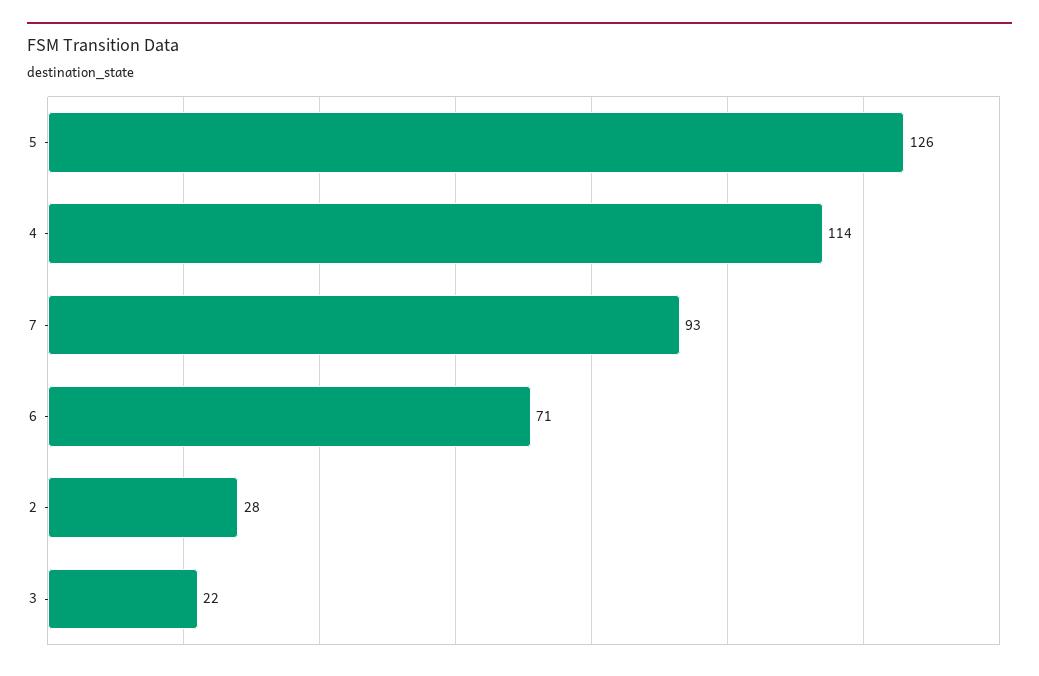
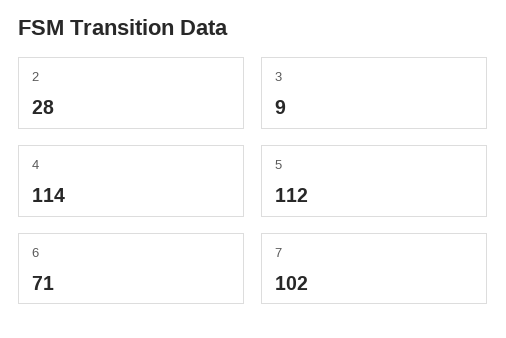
5: 126 -> 112
7: 93 -> 102
3: 22 -> 9

